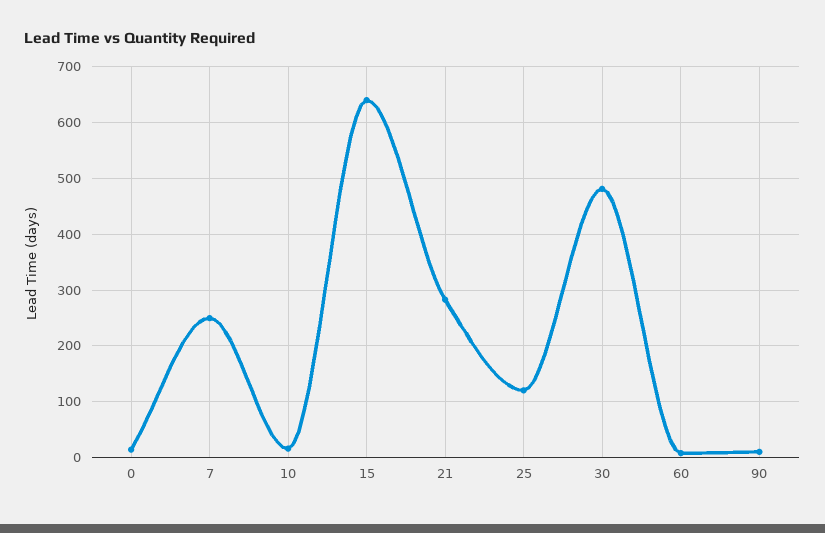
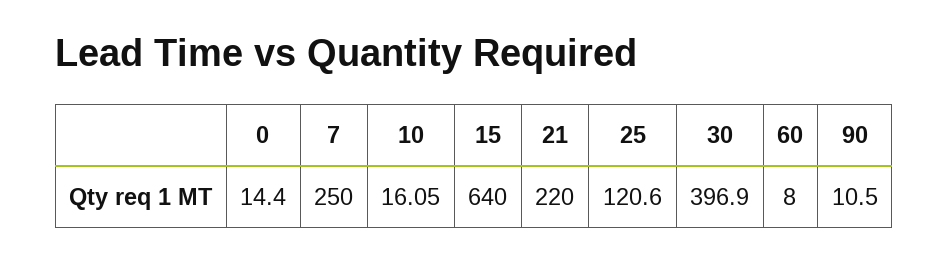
21: 280 -> 220
30: 480 -> 396.9

